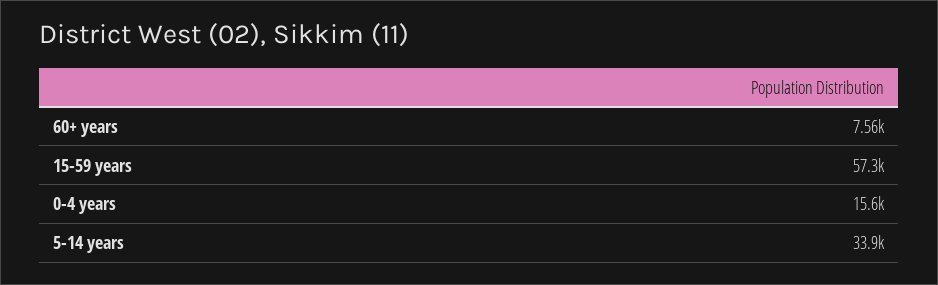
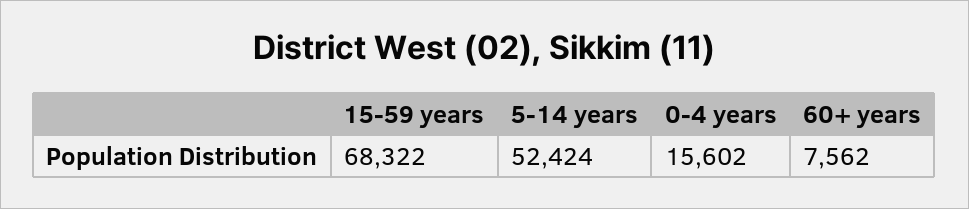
15-59 years: 57300 -> 68322
5-14 years: 33900 -> 52424

